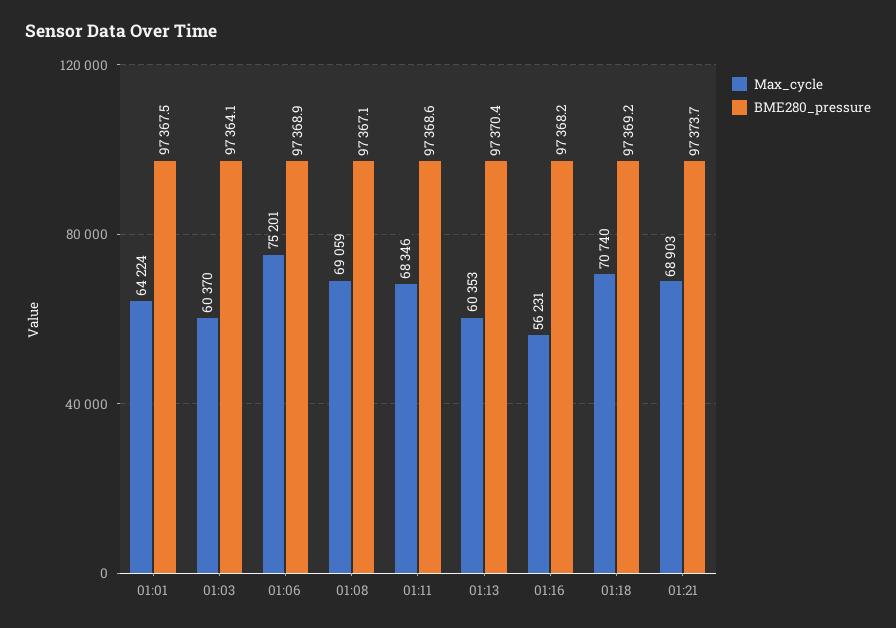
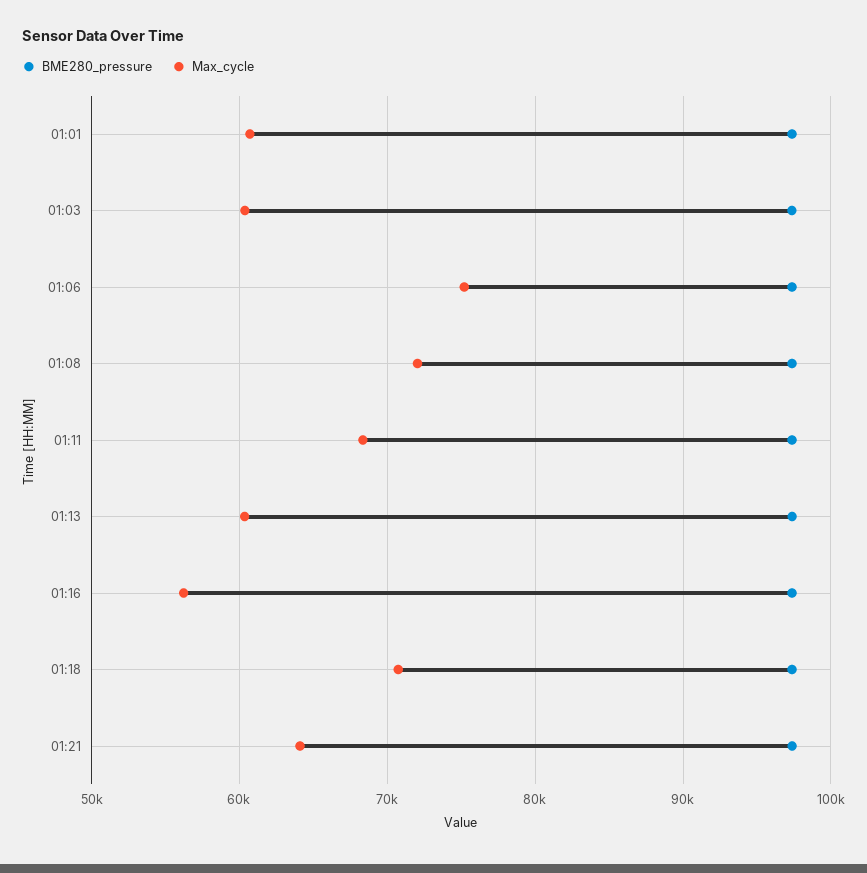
Max_cycle, 01:01: 64224 -> 61000
Max_cycle, 01:08: 69059 -> 72000
Max_cycle, 01:21: 68903 -> 64000

